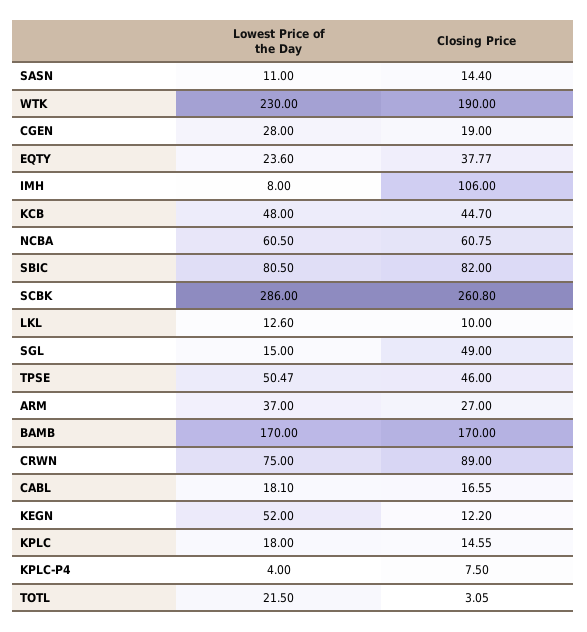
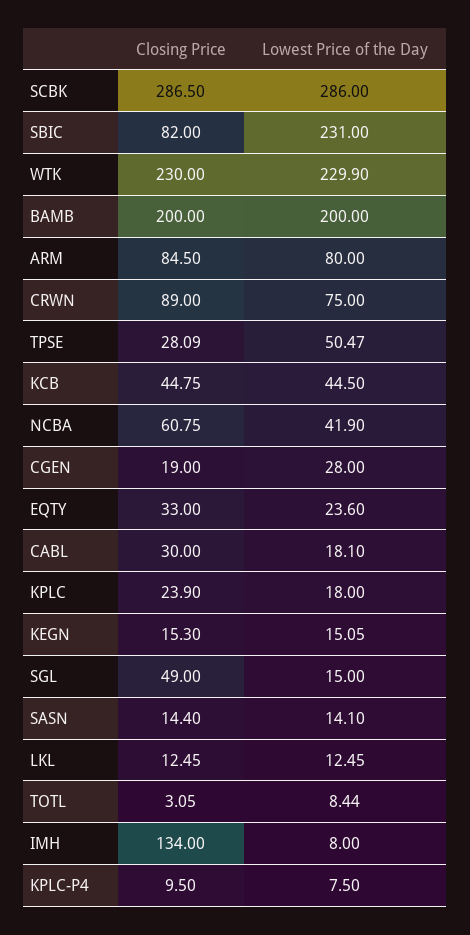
Lowest Price of the Day, SASN: 11 -> 14.1
Lowest Price of the Day, WTK: 230 -> 229.9
Closing Price, WTK: 190 -> 230
Closing Price, EQTY: 37.77 -> 33
Closing Price, IMH: 106 -> 134
Lowest Price of the Day, KCB: 48 -> 44.5
Closing Price, KCB: 44.7 -> 44.75
Lowest Price of the Day, NCBA: 60.5 -> 41.9
Lowest Price of the Day, SBIC: 80.5 -> 231
Closing Price, SCBK: 260.8 -> 286.5
Lowest Price of the Day, LKL: 12.6 -> 12.45
Closing Price, LKL: 10 -> 12.45
Closing Price, TPSE: 46 -> 28.09
Lowest Price of the Day, ARM: 37 -> 80
Closing Price, ARM: 27 -> 84.5
Lowest Price of the Day, BAMB: 170 -> 200
Closing Price, BAMB: 170 -> 200
Closing Price, CABL: 16.55 -> 30
Lowest Price of the Day, KEGN: 52 -> 15.05
Closing Price, KEGN: 12.2 -> 15.3
Closing Price, KPLC: 14.55 -> 23.9
Lowest Price of the Day, KPLC-P4: 4 -> 7.5
Closing Price, KPLC-P4: 7.5 -> 9.5
Lowest Price of the Day, TOTL: 21.5 -> 8.44

